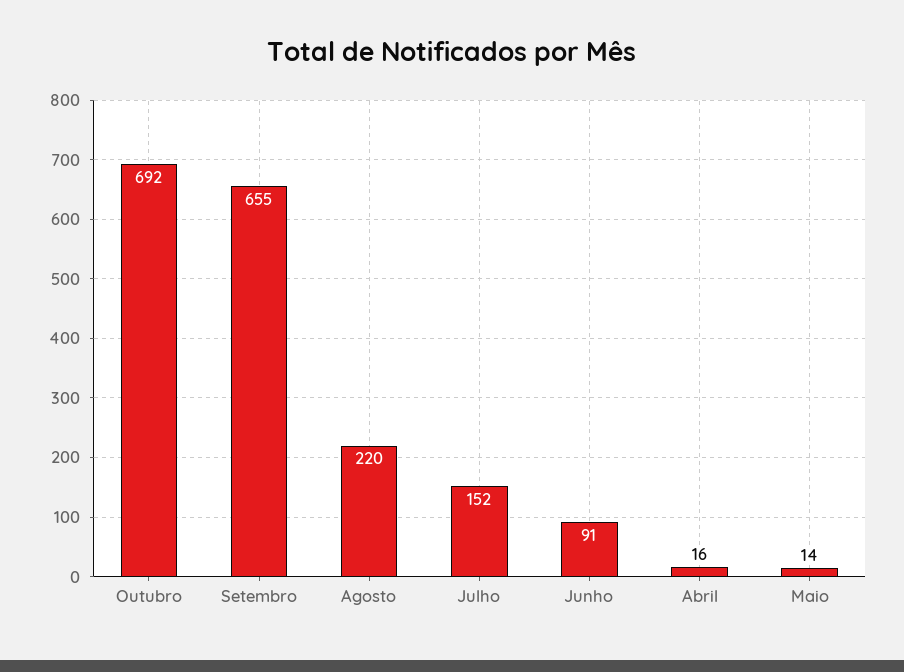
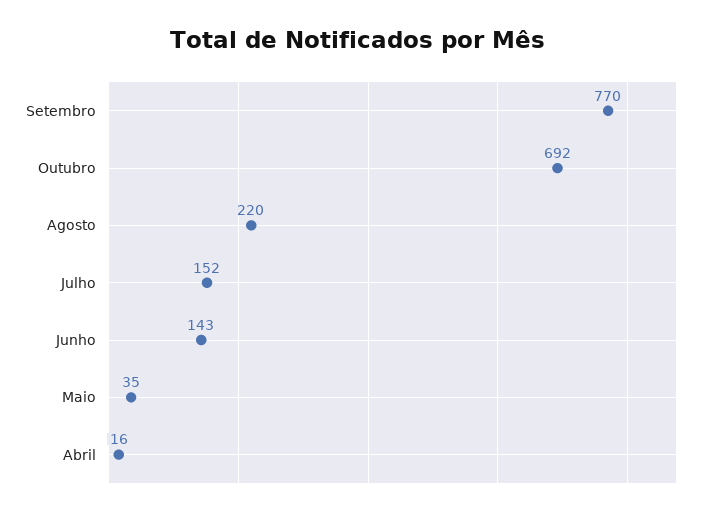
Setembro: 655 -> 770
Junho: 91 -> 143
Maio: 14 -> 35

